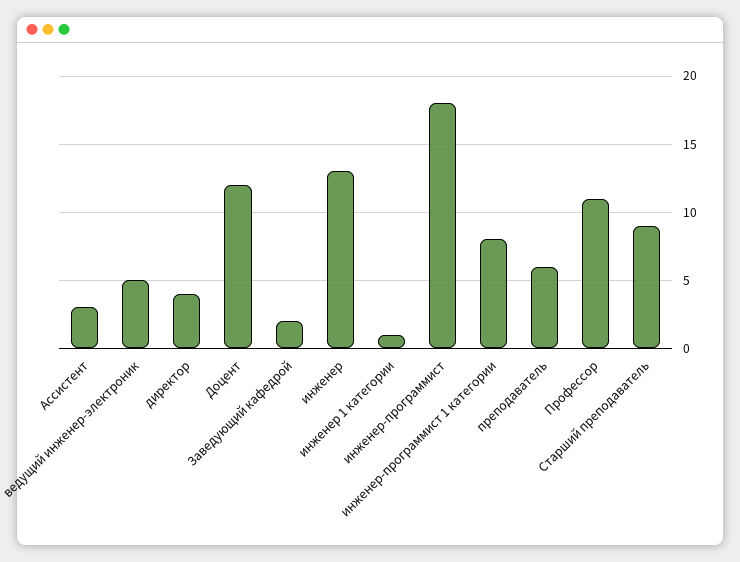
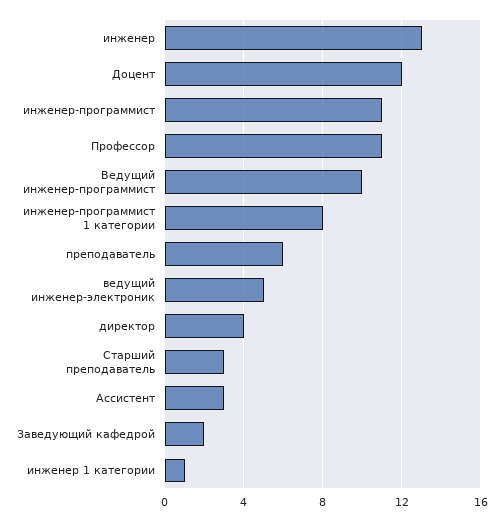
инженер-программист: 18 -> 11
Старший преподаватель: 9 -> 3
Ведущий инженер-программист: none -> 10

